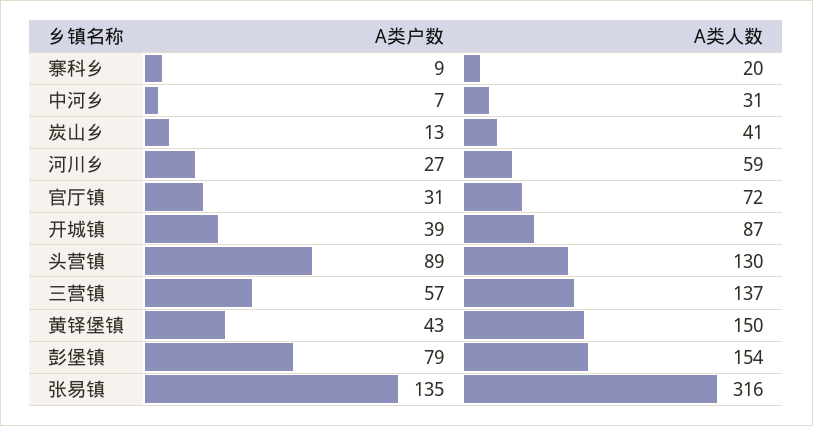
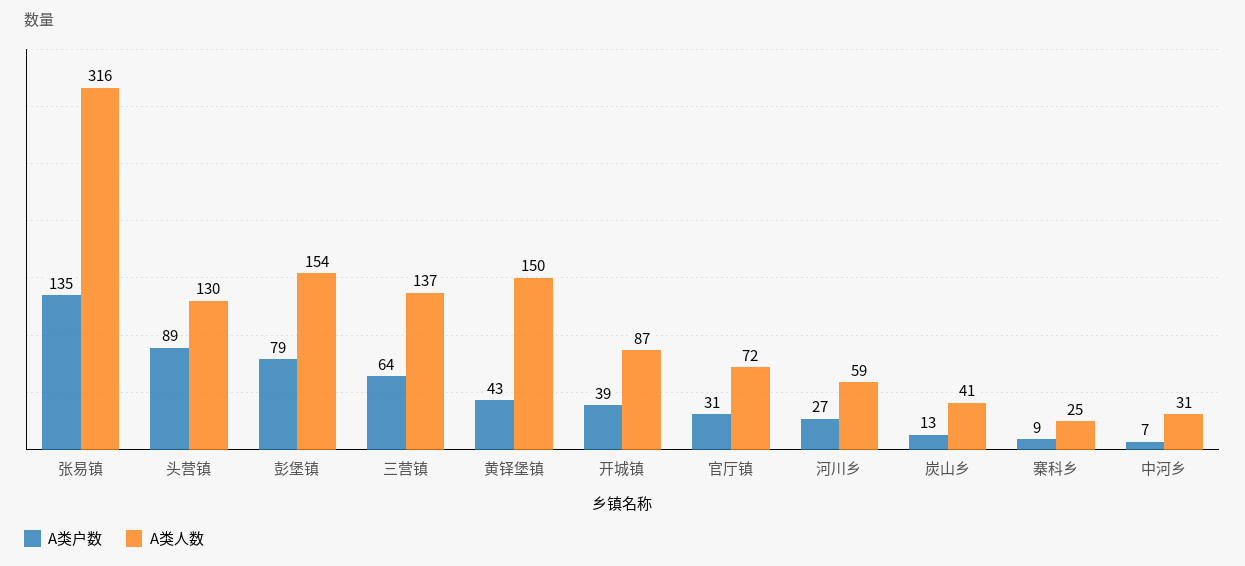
A类人数, 寨科乡: 20 -> 25
A类户数, 三营镇: 57 -> 64

